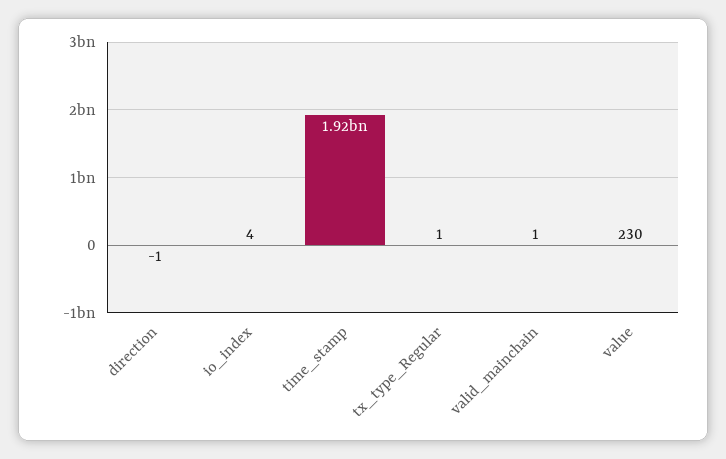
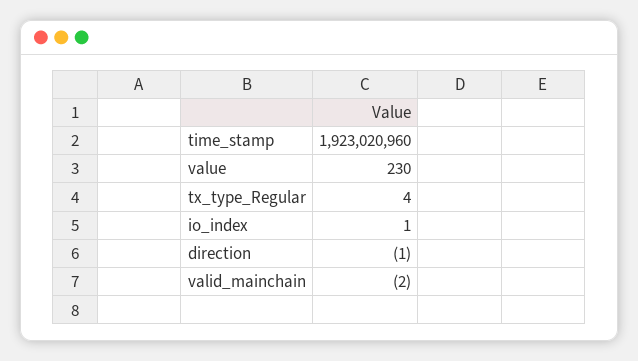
io_index: 4 -> 1
tx_type_Regular: 1 -> 4
valid_mainchain: 1 -> -2

